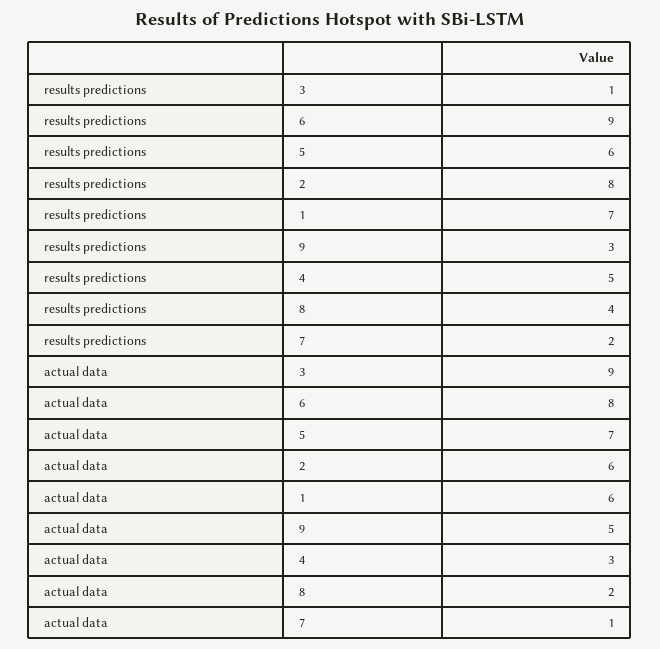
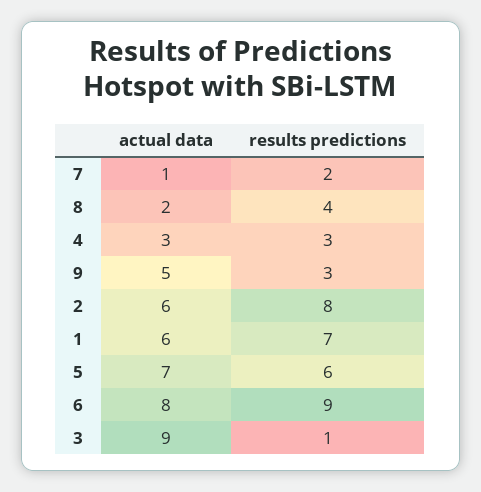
results predictions, 4: 5 -> 3

